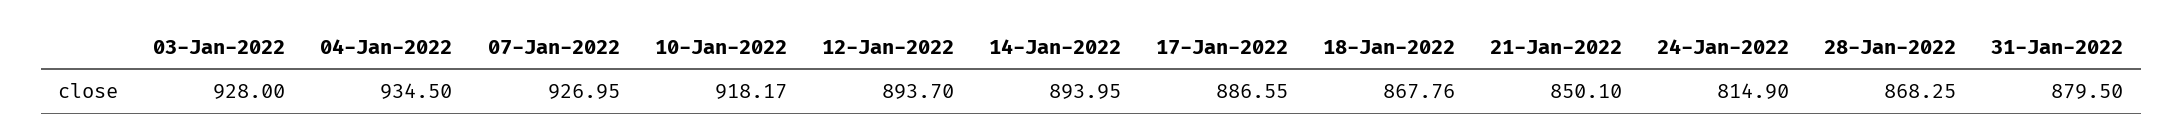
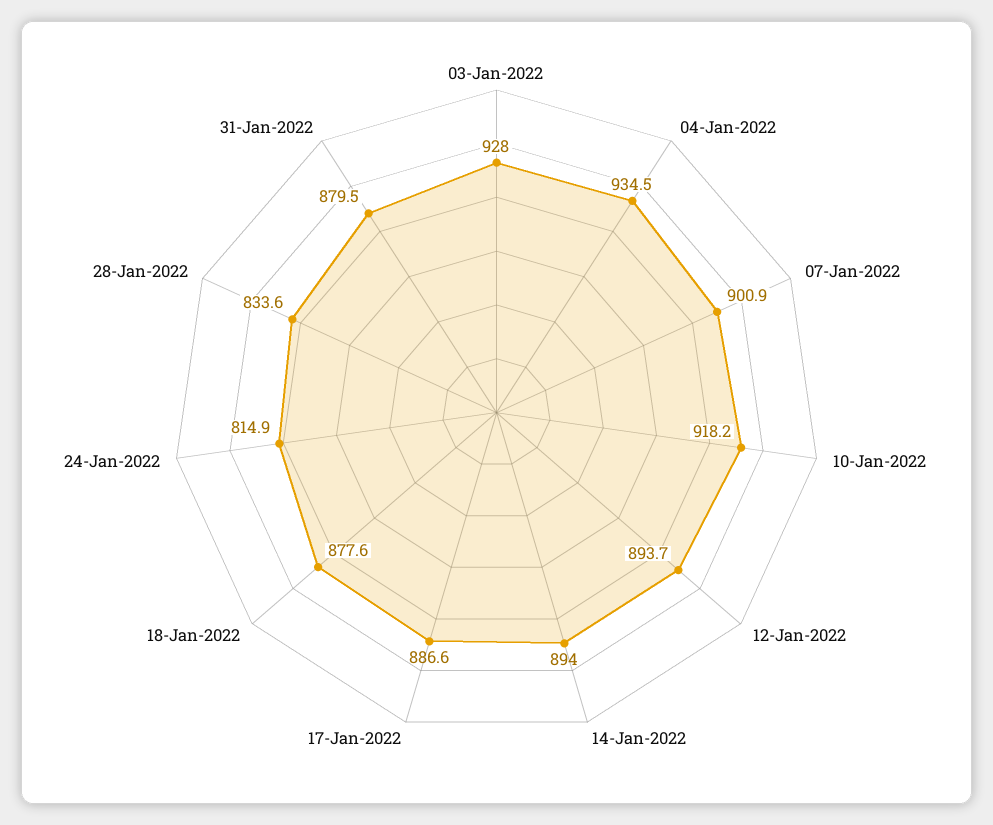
07-Jan-2022: 926.95 -> 900.9
18-Jan-2022: 867.76 -> 877.6
21-Jan-2022: 850.1 -> none
28-Jan-2022: 868.25 -> 833.6

